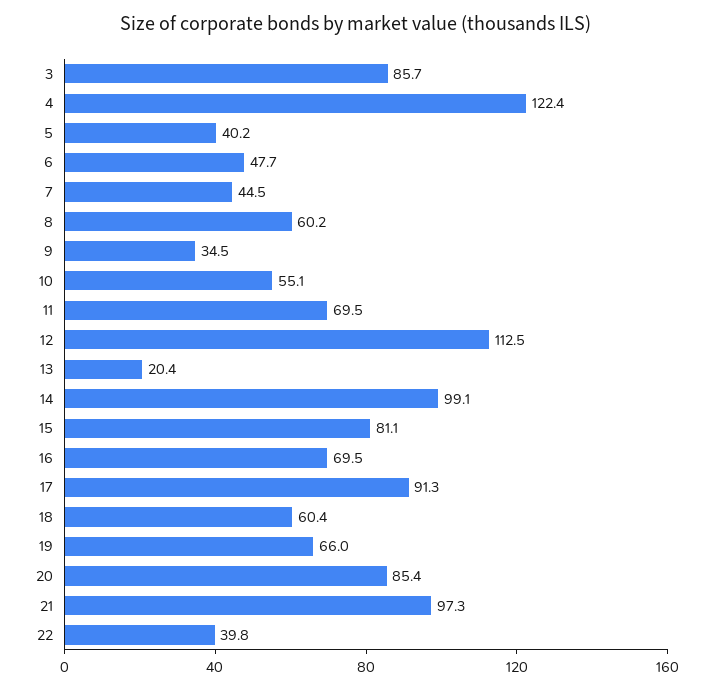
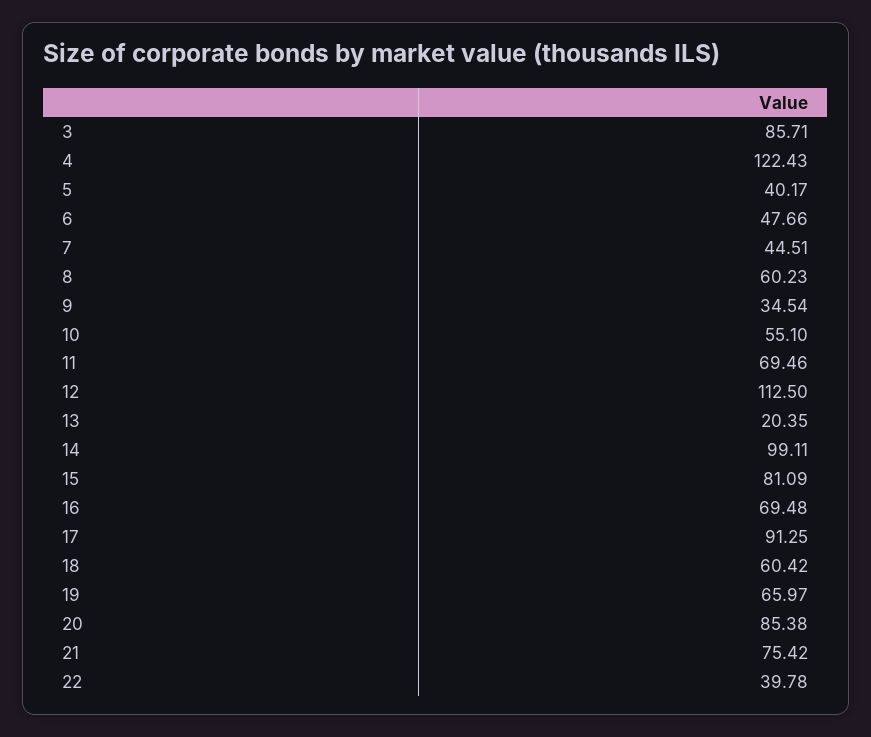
21: 97.3 -> 75.42

